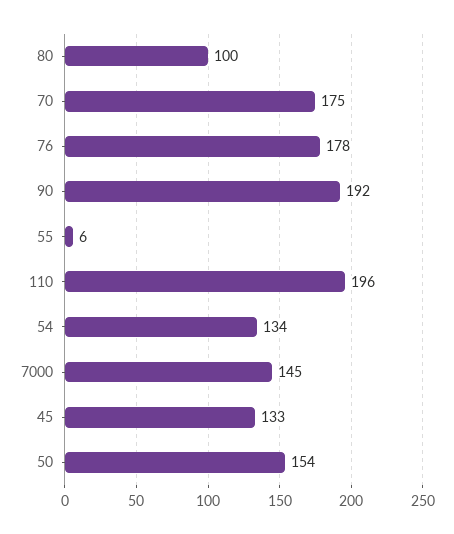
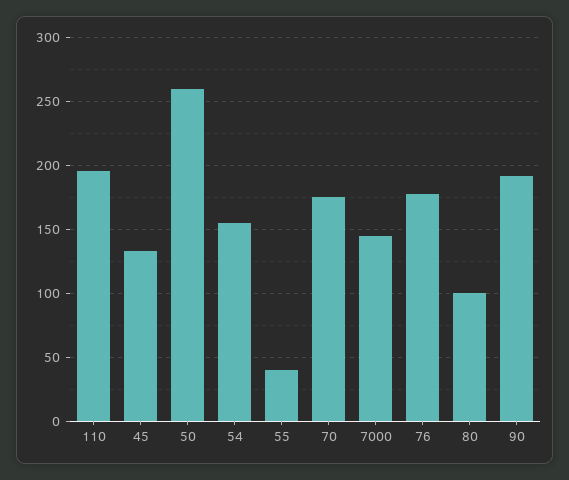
55: 6 -> 40
54: 134 -> 155
50: 154 -> 260

